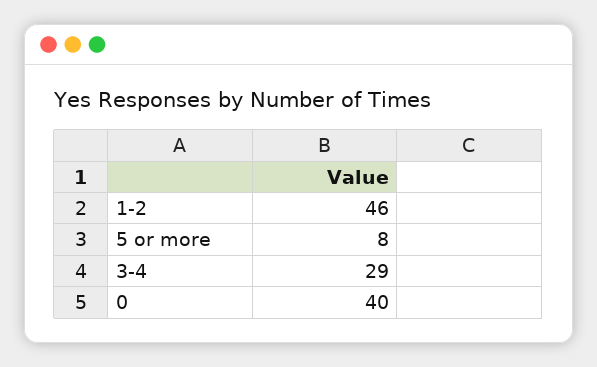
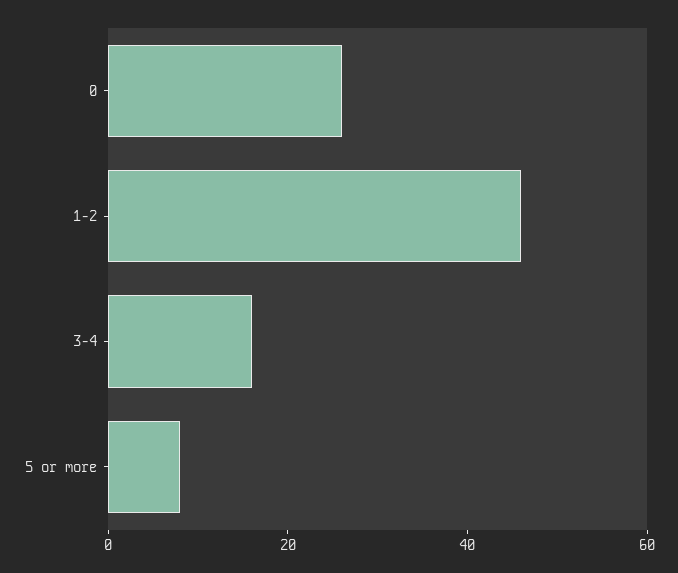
3-4: 29 -> 15
0: 40 -> 25

